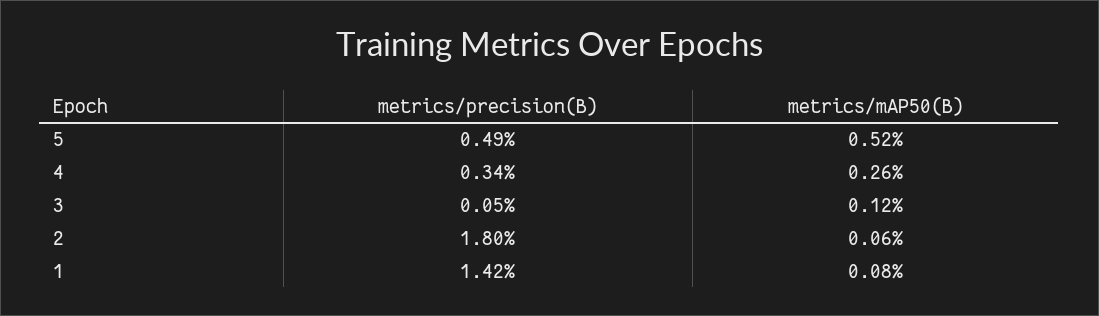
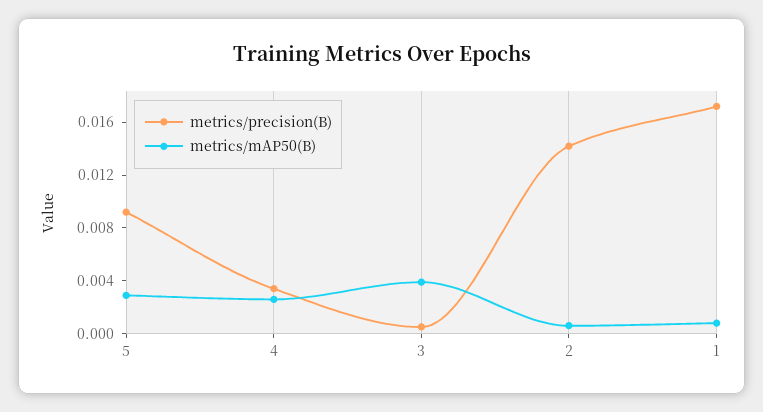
metrics/precision(B), 5: 0.0049 -> 0.009
metrics/mAP50(B), 5: 0.0052 -> 0.003
metrics/mAP50(B), 3: 0.0012 -> 0.004
metrics/precision(B), 2: 0.018 -> 0.014
metrics/precision(B), 1: 0.0142 -> 0.017

